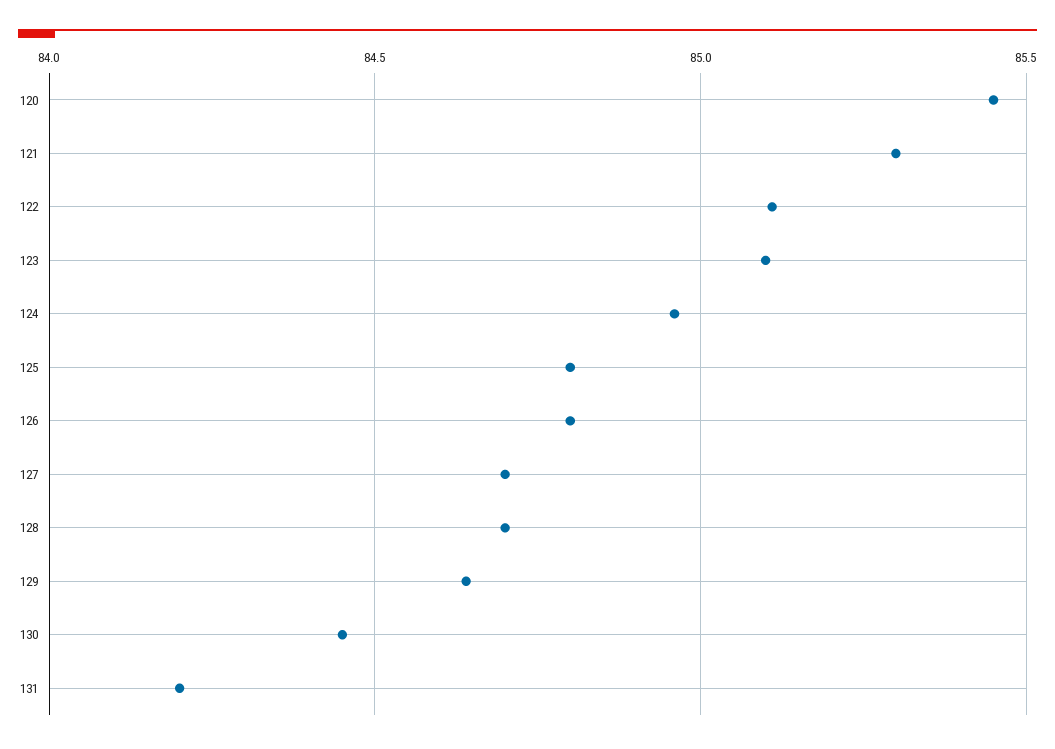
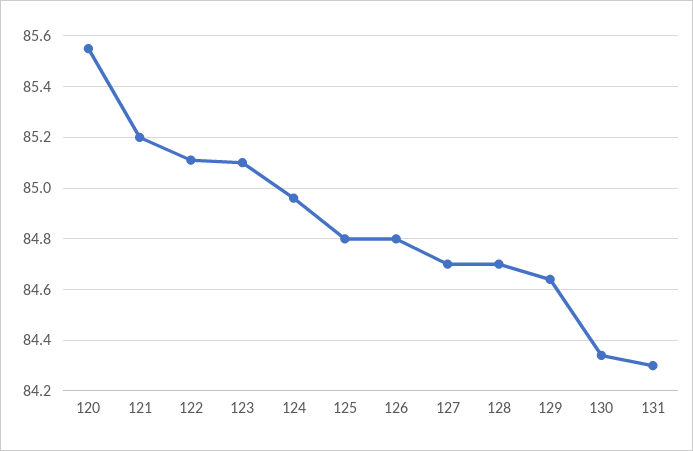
120: 85.45 -> 85.55
121: 85.3 -> 85.2
130: 84.45 -> 84.35
131: 84.2 -> 84.3

